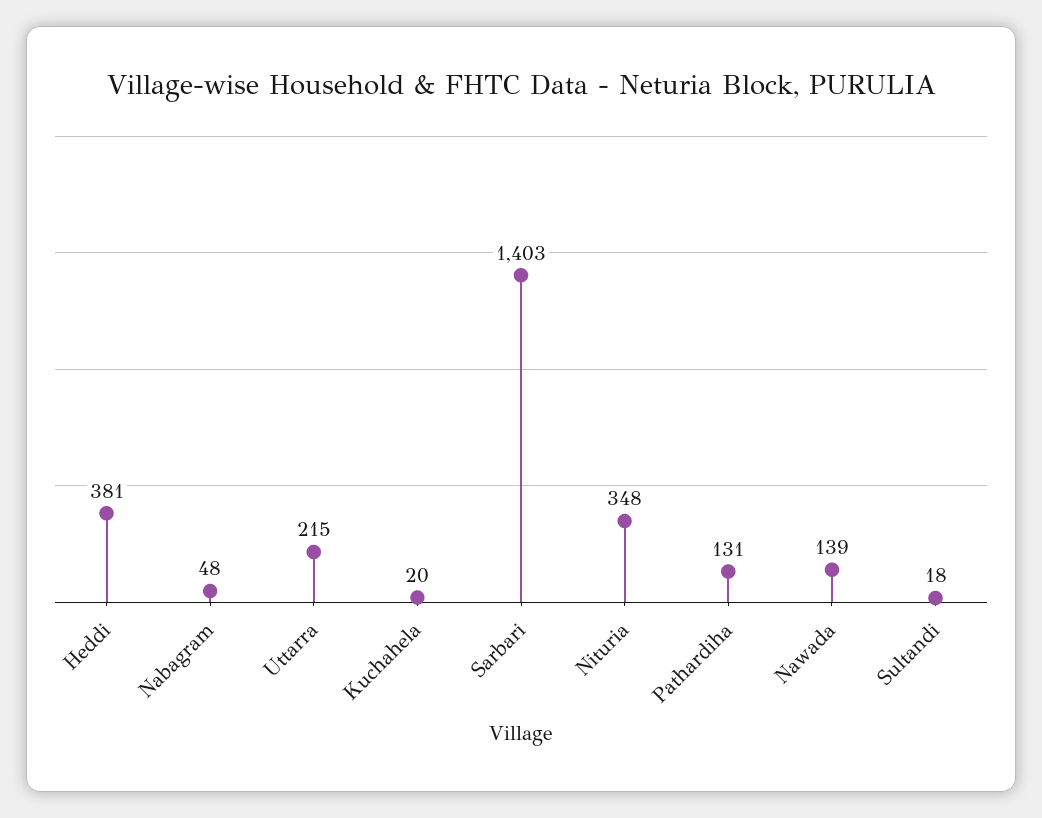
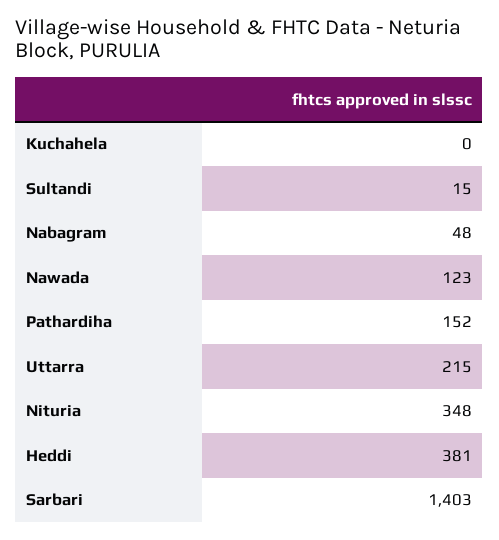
Kuchahela: 20 -> 0
Pathardiha: 131 -> 152
Nawada: 139 -> 123
Sultandi: 18 -> 15

